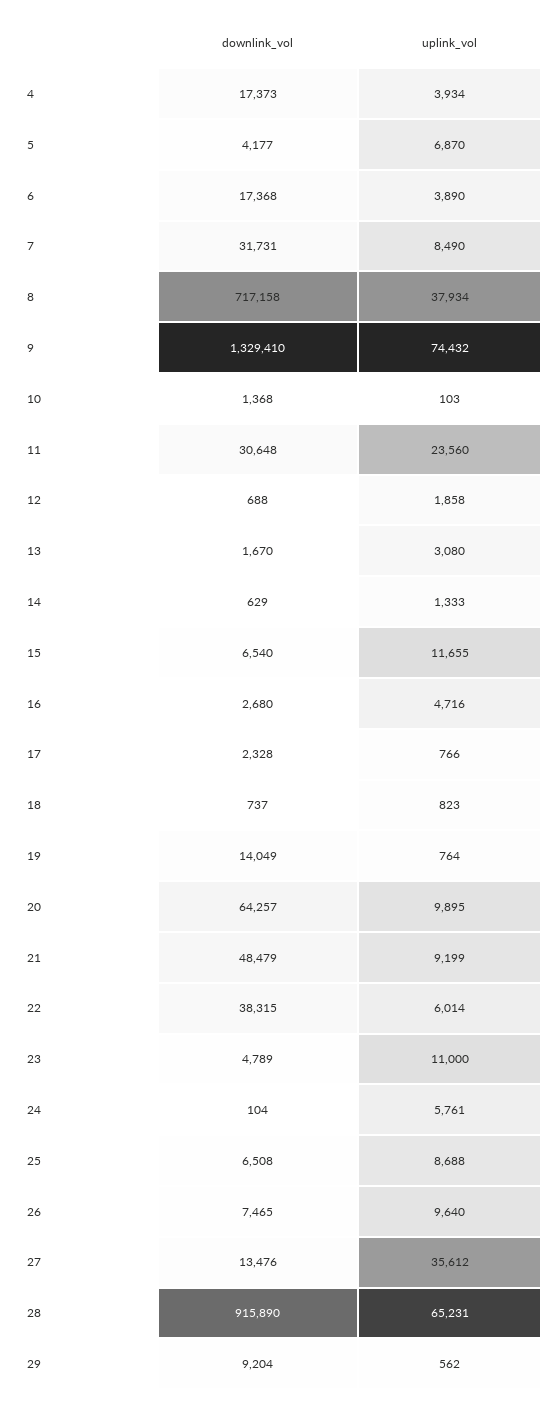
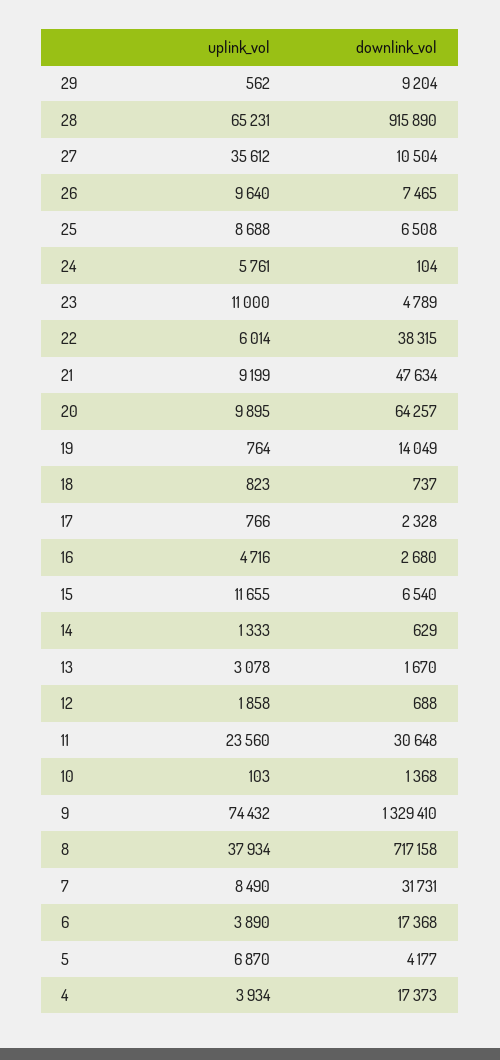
uplink_vol, 13: 3080 -> 3078
downlink_vol, 21: 48479 -> 47634
downlink_vol, 27: 13476 -> 10504

